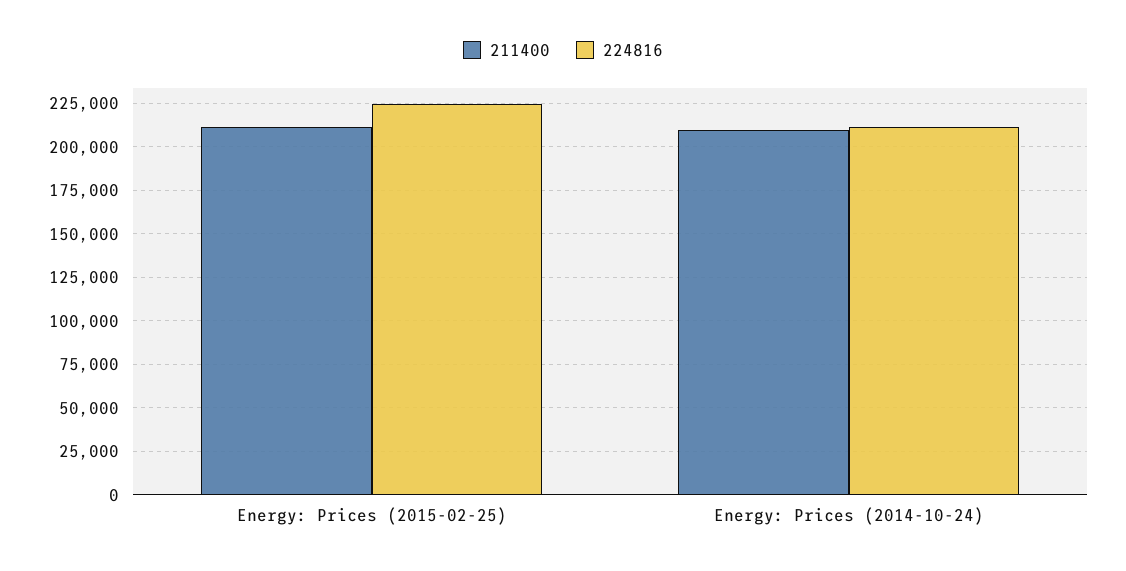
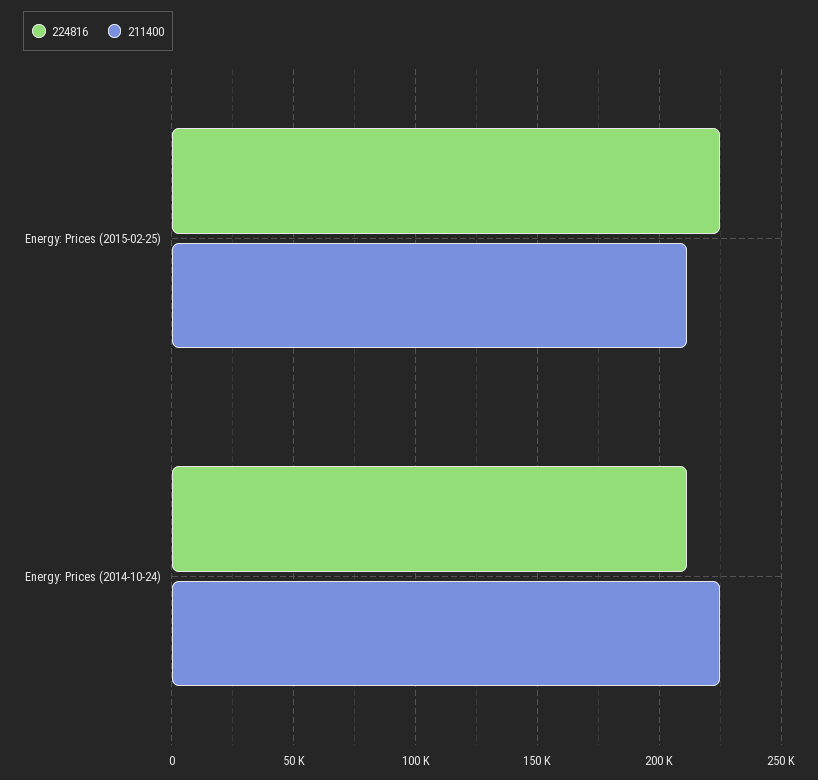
211400, Energy: Prices (2014-10-24): 210000 -> 225000

